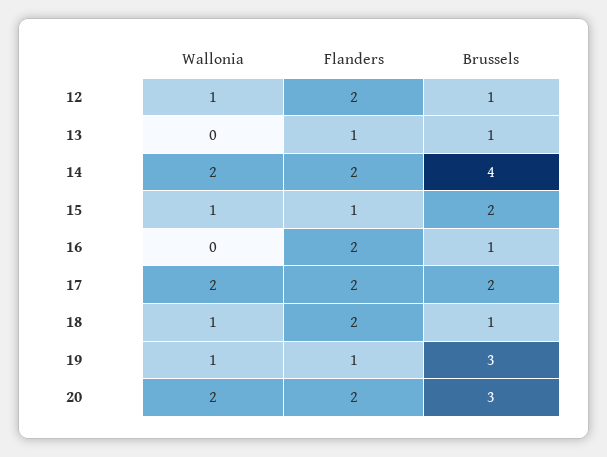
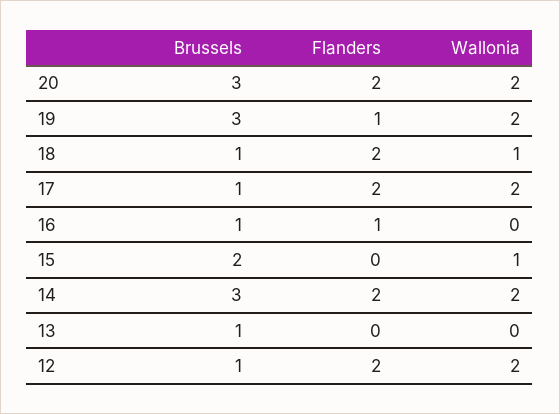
Wallonia, 12: 1 -> 2
Flanders, 13: 1 -> 0
Brussels, 14: 4 -> 3
Flanders, 15: 1 -> 0
Flanders, 16: 2 -> 1
Brussels, 17: 2 -> 1
Wallonia, 19: 1 -> 2

